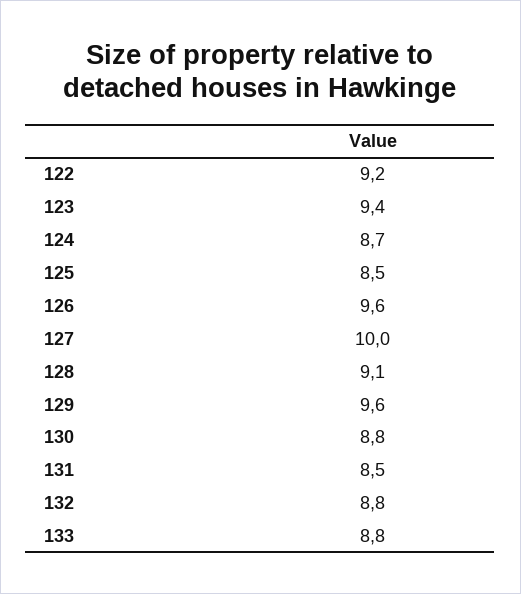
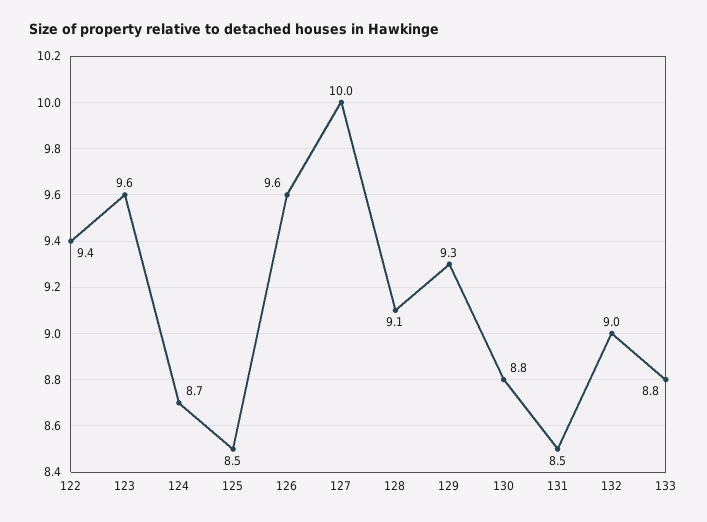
122: 9.2 -> 9.4
123: 9.4 -> 9.6
129: 9.6 -> 9.3
132: 8.8 -> 9

